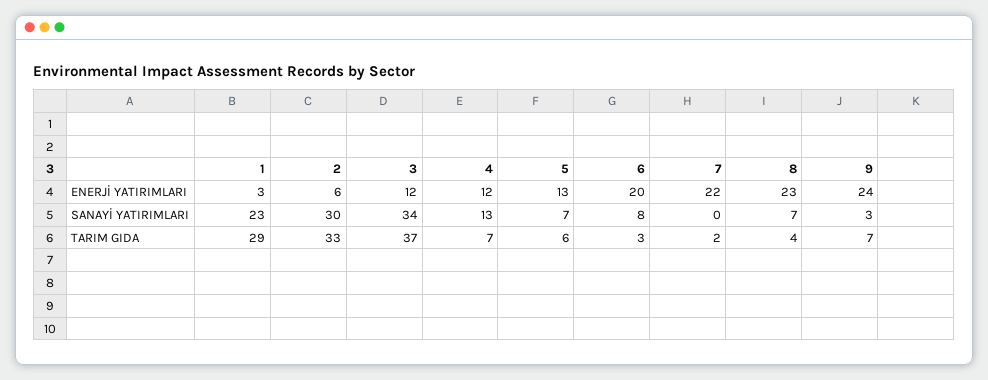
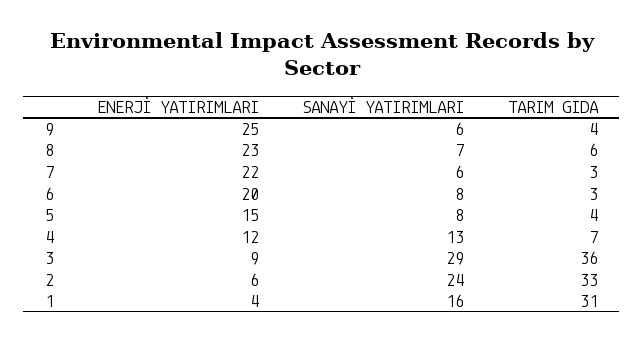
1, ENERJİ YATIRIMLARI: 3 -> 4
3, ENERJİ YATIRIMLARI: 12 -> 9
5, ENERJİ YATIRIMLARI: 13 -> 15
9, ENERJİ YATIRIMLARI: 24 -> 25
1, SANAYİ YATIRIMLARI: 23 -> 16
2, SANAYİ YATIRIMLARI: 30 -> 24
3, SANAYİ YATIRIMLARI: 34 -> 29
5, SANAYİ YATIRIMLARI: 7 -> 8
7, SANAYİ YATIRIMLARI: 0 -> 6
9, SANAYİ YATIRIMLARI: 3 -> 6
1, TARIM GIDA: 29 -> 31
3, TARIM GIDA: 37 -> 36
5, TARIM GIDA: 6 -> 4
7, TARIM GIDA: 2 -> 3
8, TARIM GIDA: 4 -> 6
9, TARIM GIDA: 7 -> 4

